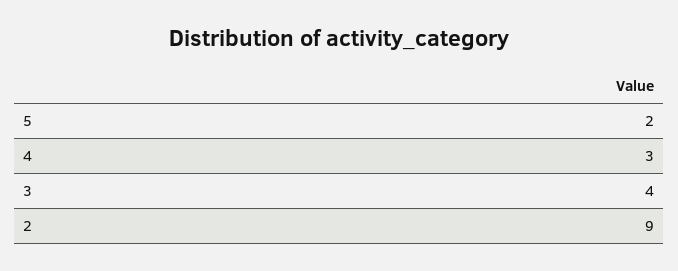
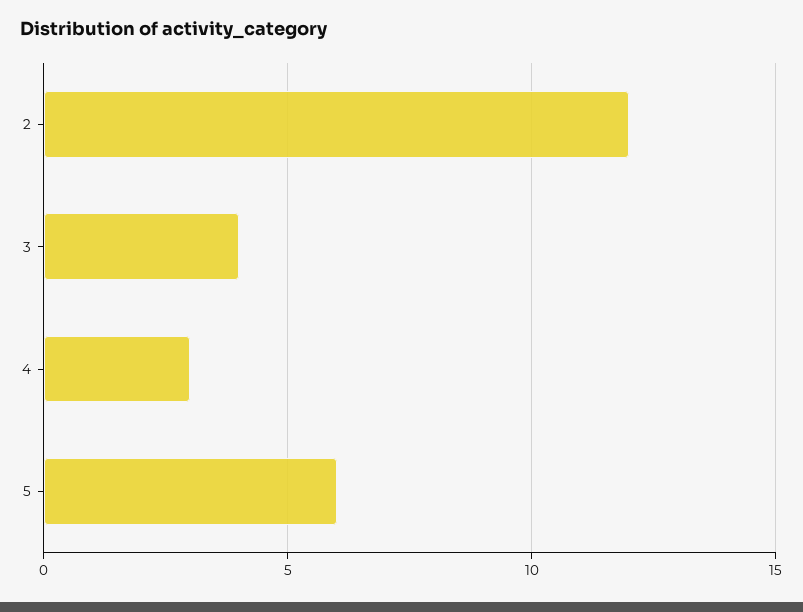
5: 2 -> 6
2: 9 -> 12

